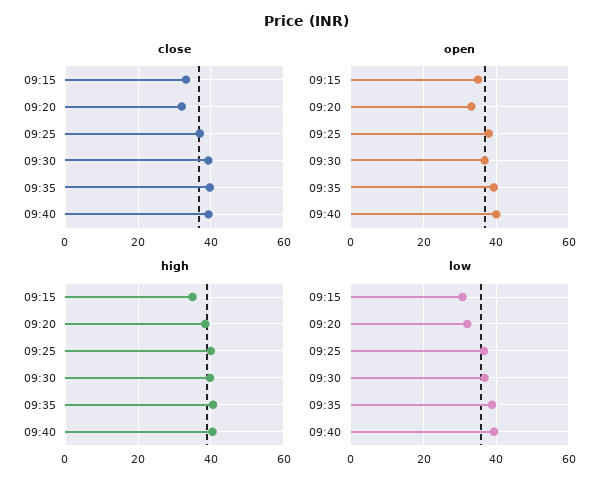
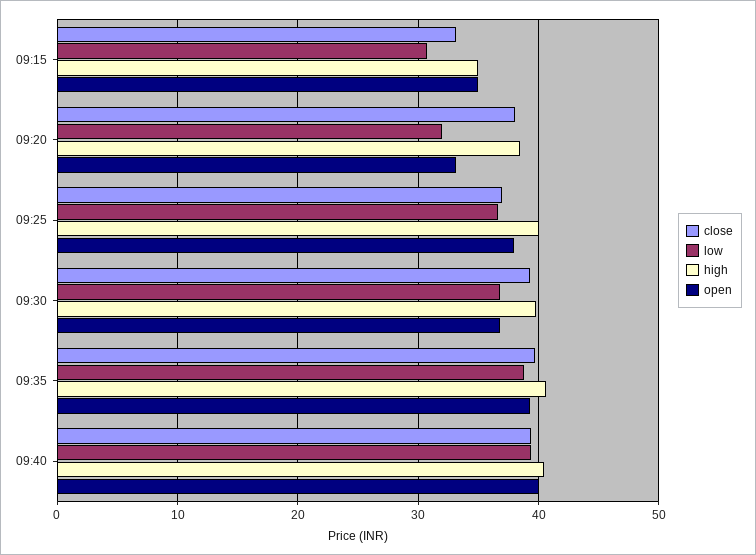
close, 09:20: 32 -> 38

